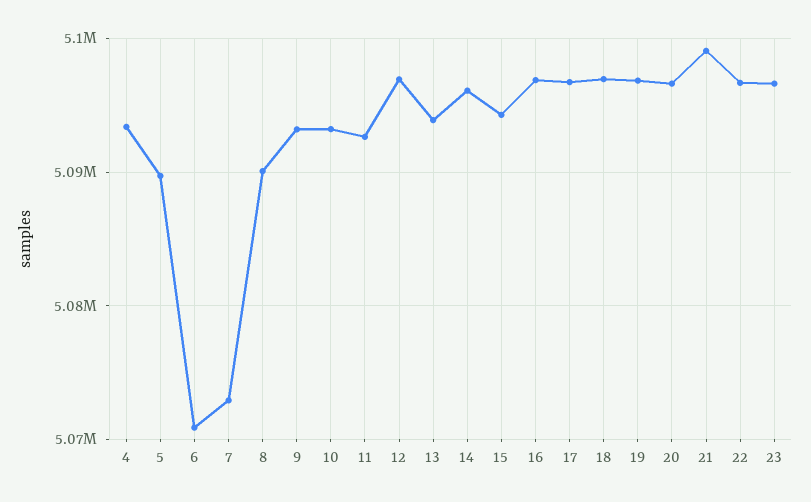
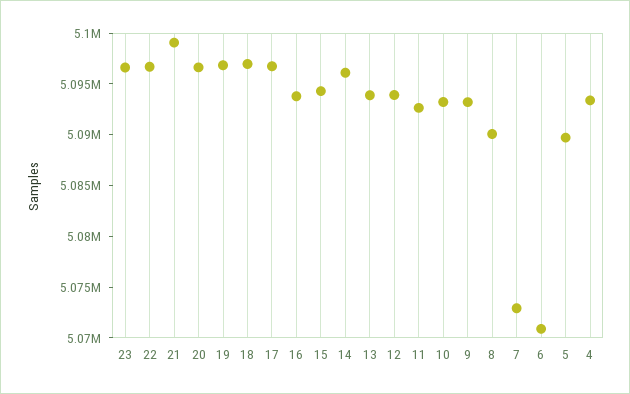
12: 5097000 -> 5094000
16: 5097000 -> 5094000

